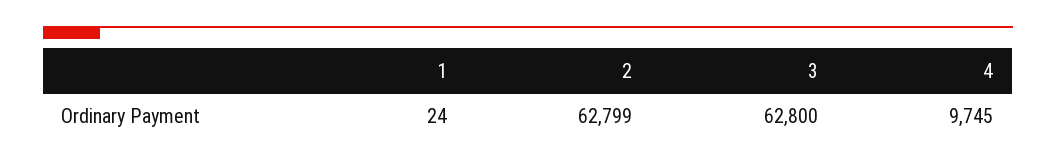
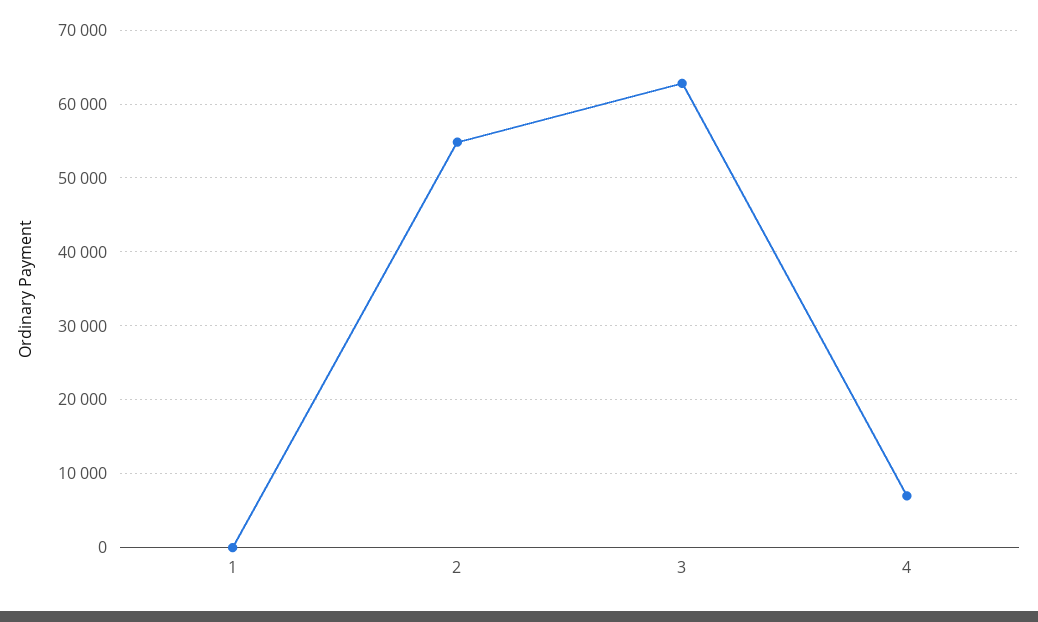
2: 62799 -> 55000
4: 9745 -> 7000

